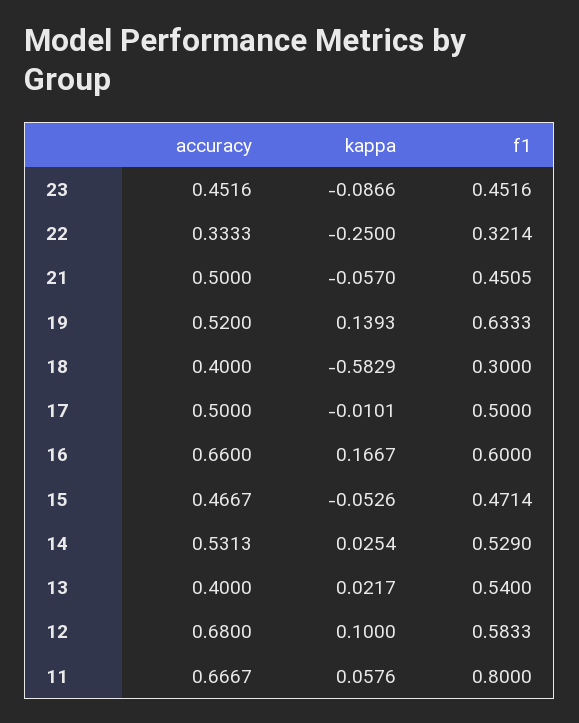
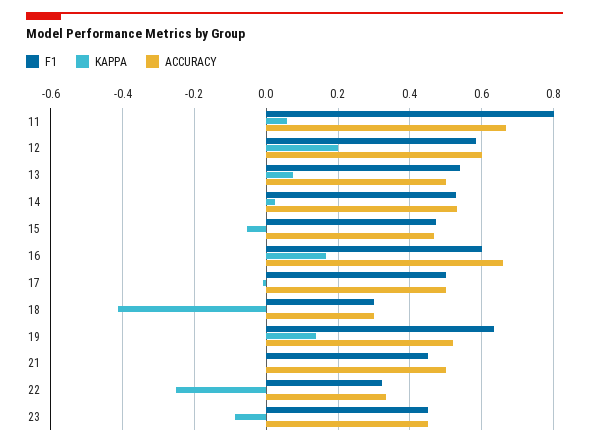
kappa, 21: -0.057 -> 0
accuracy, 18: 0.4 -> 0.3
kappa, 18: -0.5829 -> -0.42
accuracy, 13: 0.4 -> 0.5
kappa, 13: 0.0217 -> 0.08
accuracy, 12: 0.68 -> 0.6
kappa, 12: 0.1 -> 0.2

